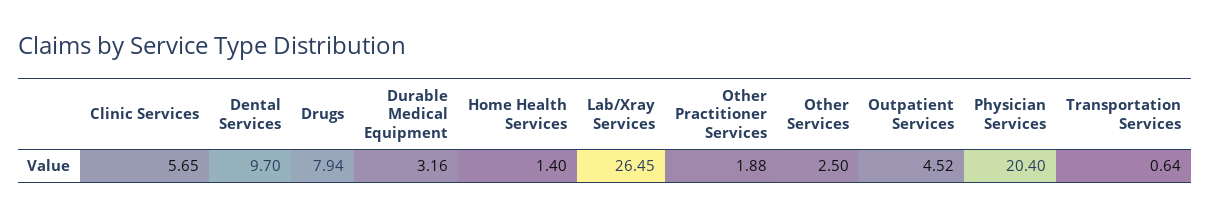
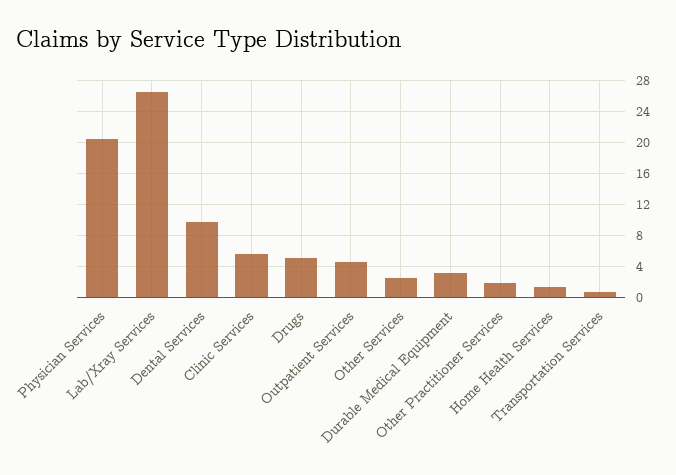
Drugs: 7.94 -> 5

